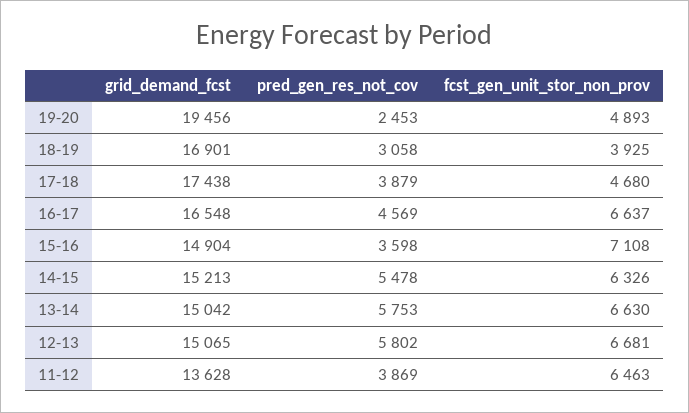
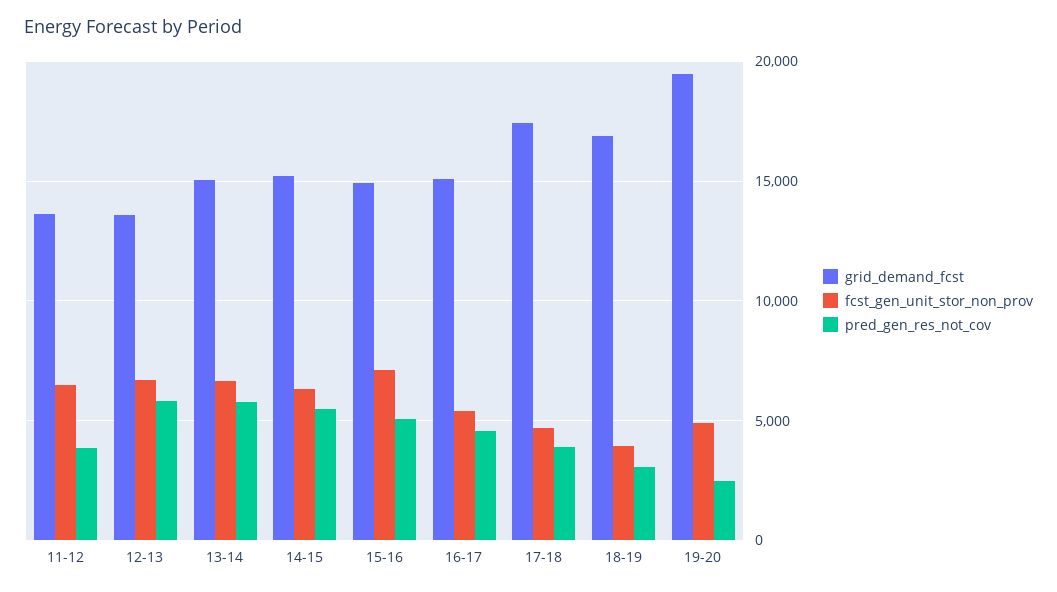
grid_demand_fcst, 16-17: 16548 -> 15000
fcst_gen_unit_stor_non_prov, 16-17: 6637 -> 5500
pred_gen_res_not_cov, 15-16: 3598 -> 5000
grid_demand_fcst, 12-13: 15065 -> 13500

